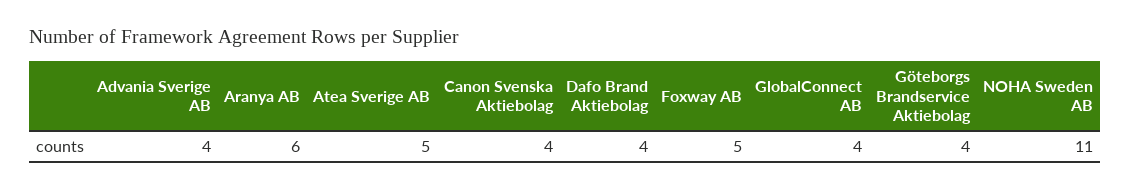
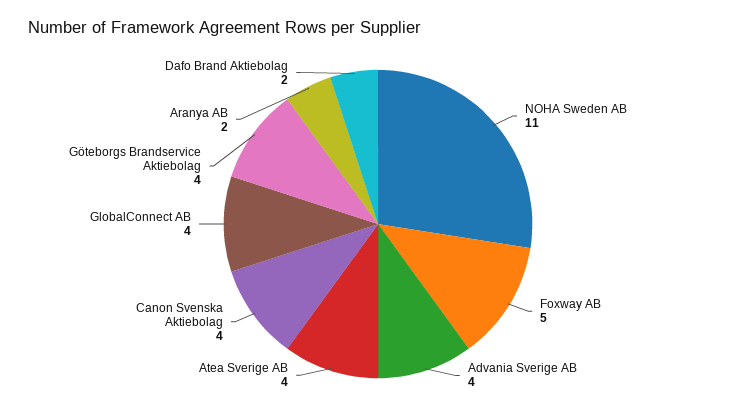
Aranya AB: 6 -> 2
Atea Sverige AB: 5 -> 4
Dafo Brand Aktiebolag: 4 -> 2

